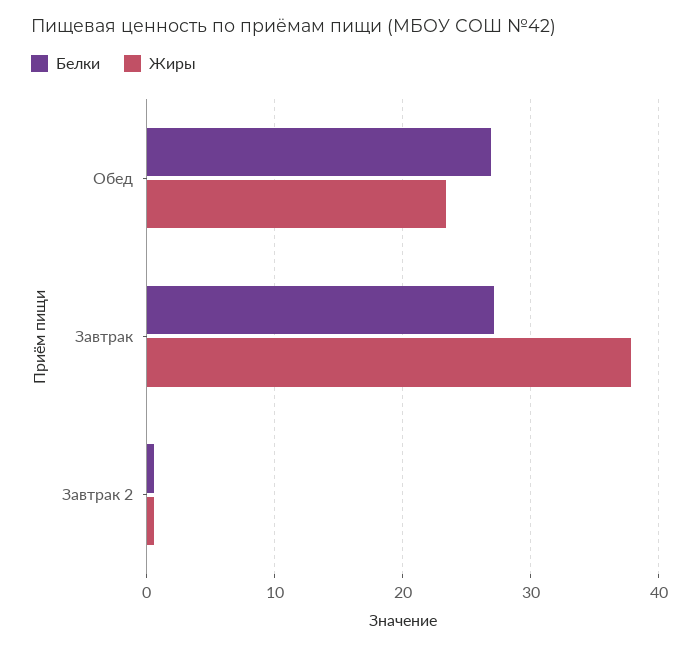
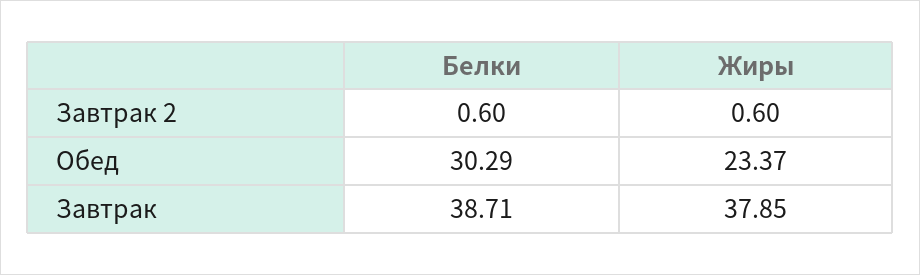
Белки, Обед: 27 -> 30.29
Белки, Завтрак: 27 -> 38.71

